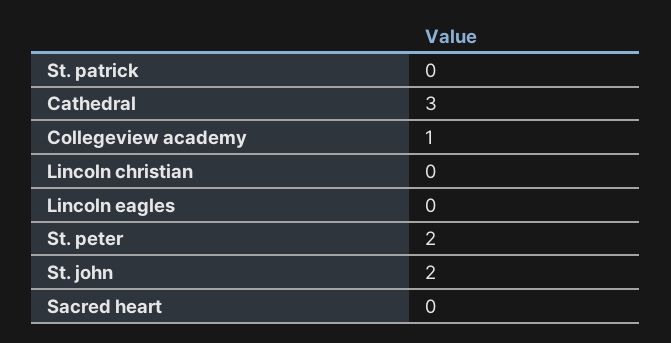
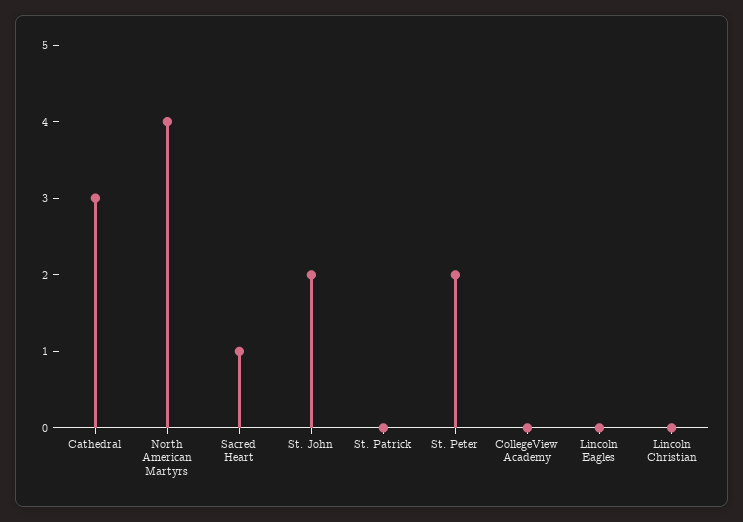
Collegeview academy: 1 -> 0
Sacred heart: 0 -> 1
North American Martyrs: none -> 4

